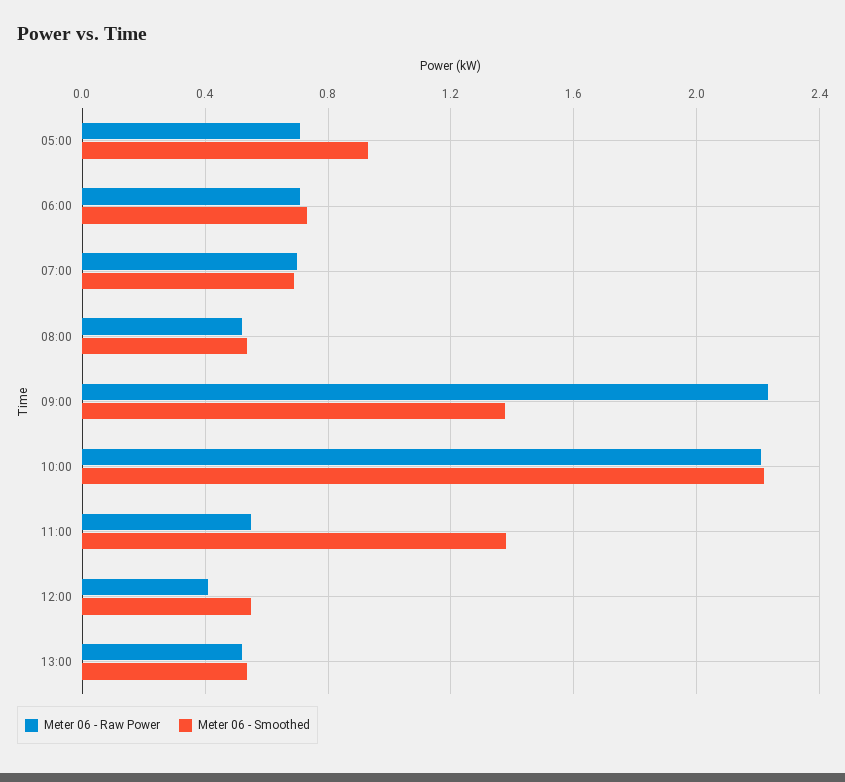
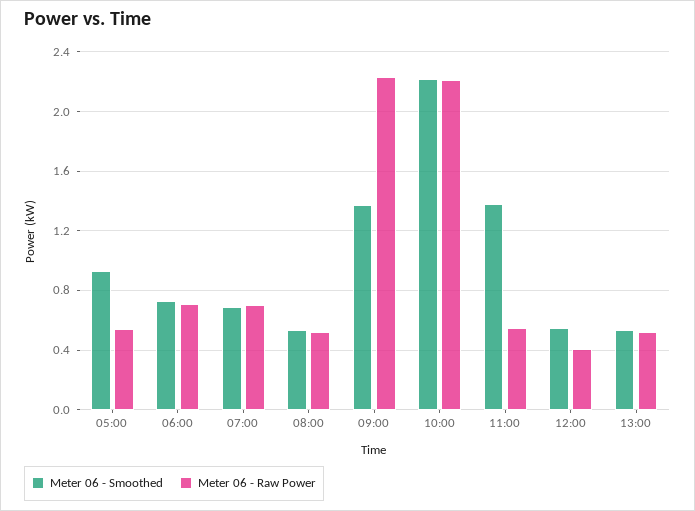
Meter 06 - Raw Power, 05:00: 0.7 -> 0.55

